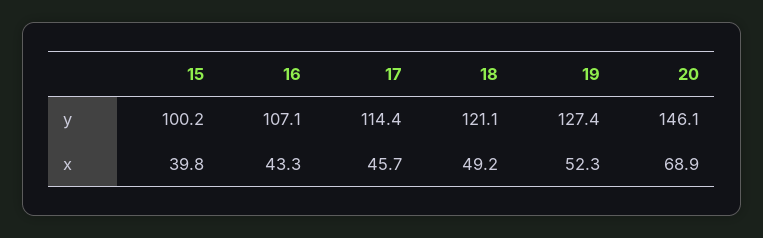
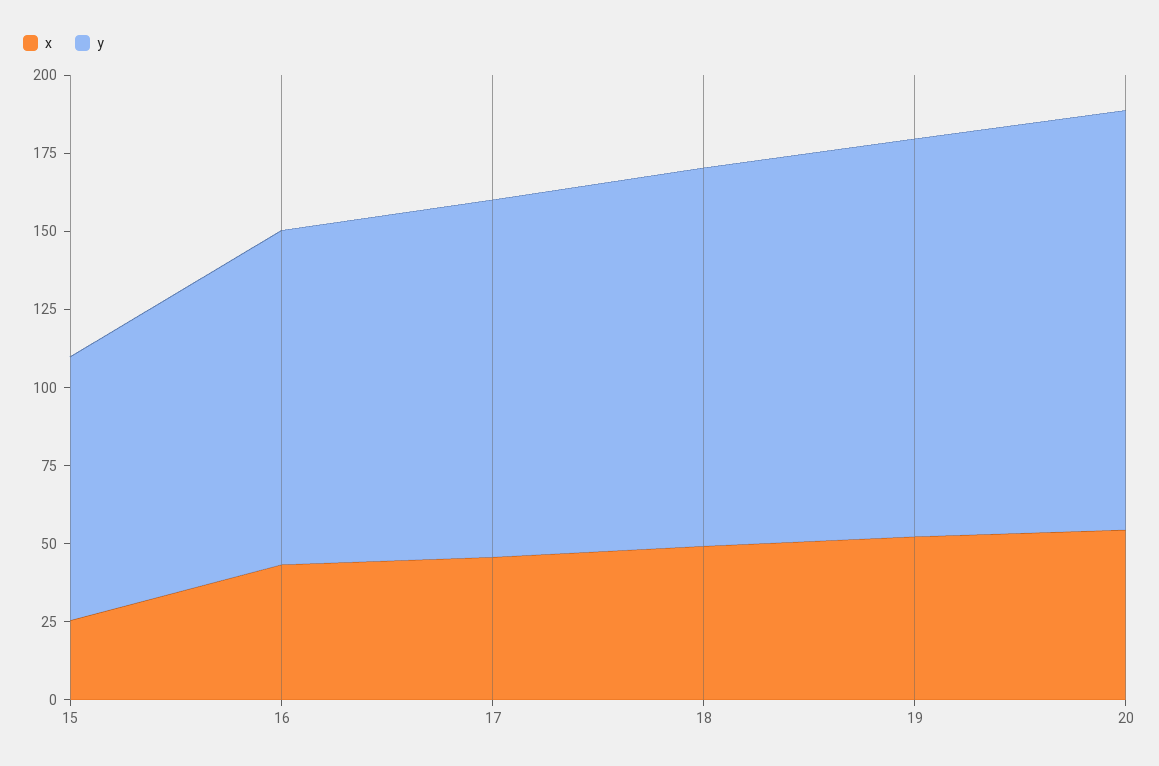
y, 15: 100.2 -> 85
y, 20: 146.1 -> 135
x, 15: 39.8 -> 25
x, 20: 68.9 -> 55

